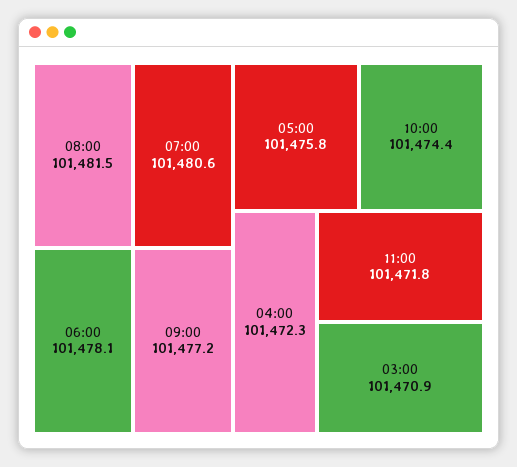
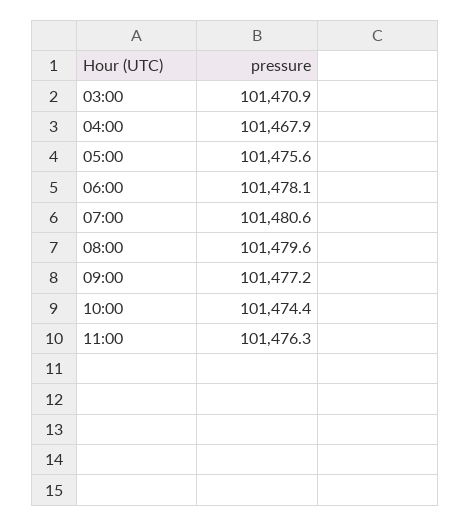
08:00: 101481.5 -> 101479.6
05:00: 101475.8 -> 101475.6
04:00: 101472.3 -> 101467.9
11:00: 101471.8 -> 101476.3

